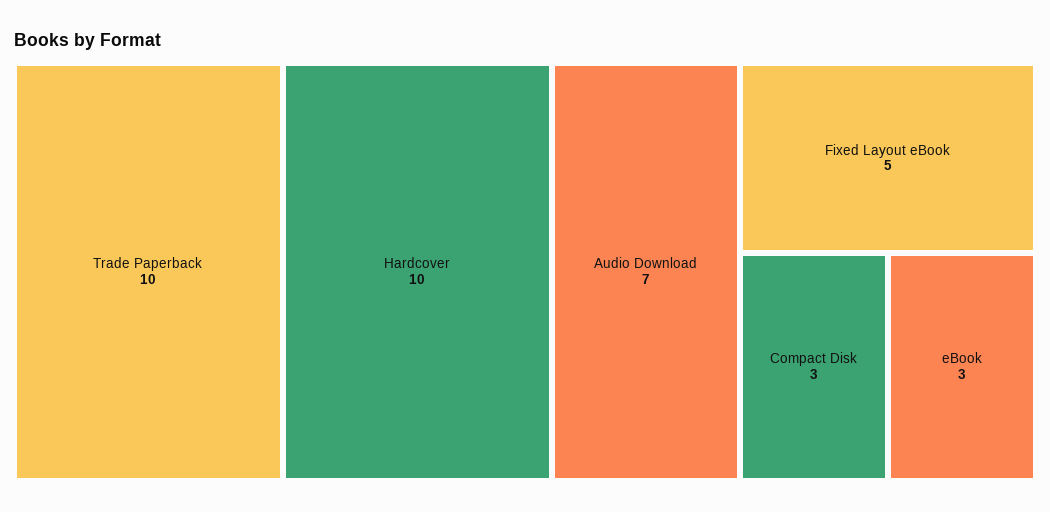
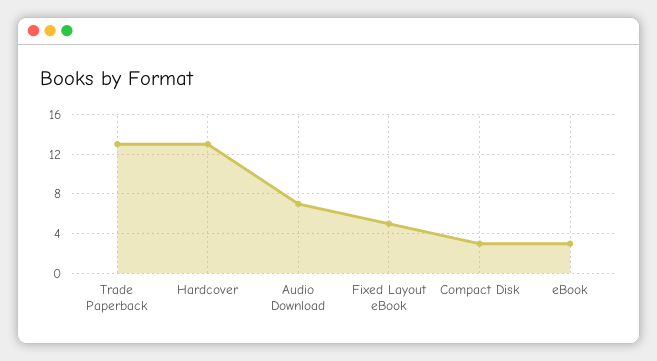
Trade Paperback: 10 -> 13
Hardcover: 10 -> 13

